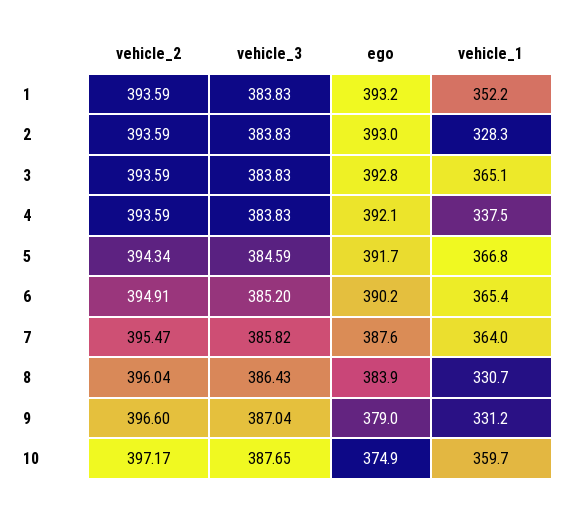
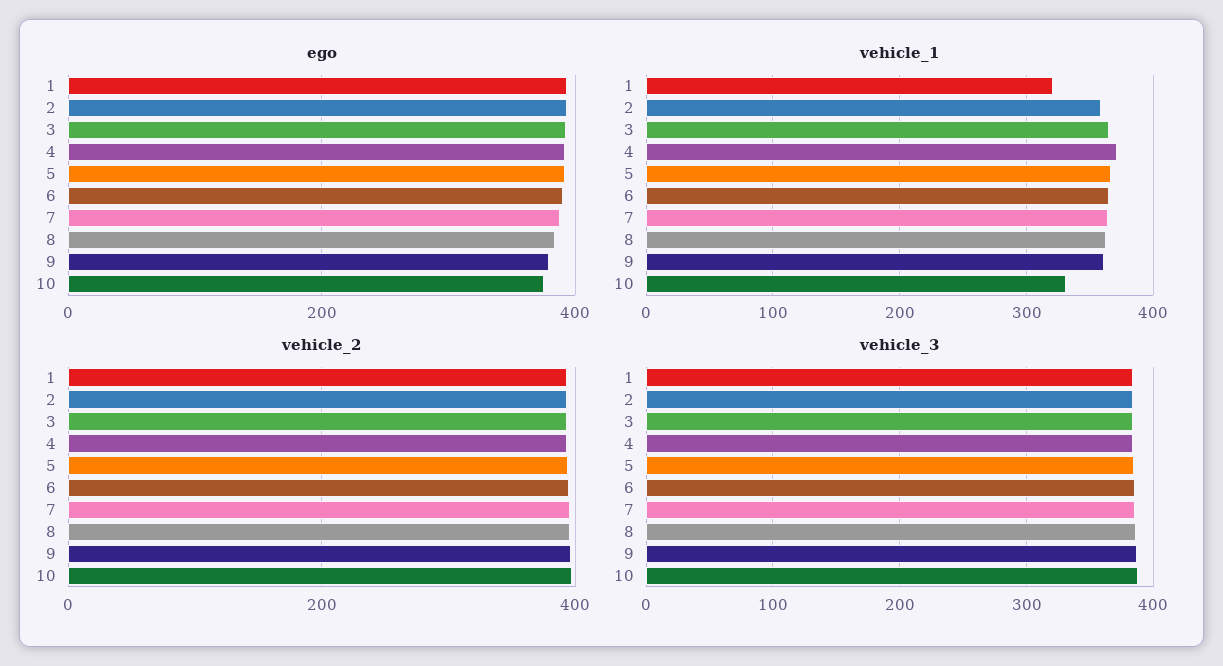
vehicle_1, 1: 352.2 -> 320
vehicle_1, 2: 328.3 -> 360
vehicle_1, 4: 337.5 -> 370
vehicle_1, 8: 330.7 -> 360
vehicle_1, 9: 331.2 -> 360
vehicle_1, 10: 359.7 -> 330

